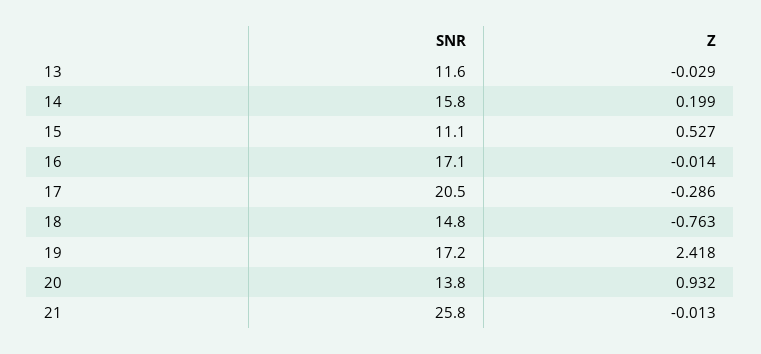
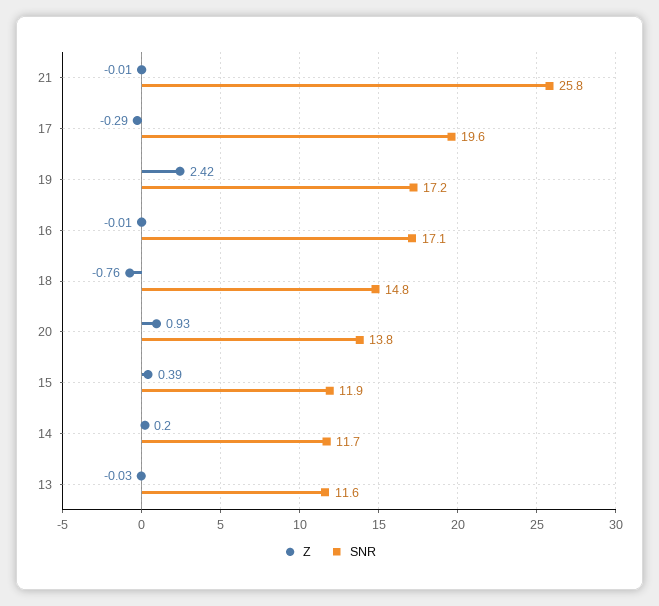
SNR, 14: 15.8 -> 11.7
SNR, 15: 11.1 -> 11.9
Z, 15: 0.527 -> 0.39
SNR, 17: 20.5 -> 19.6

